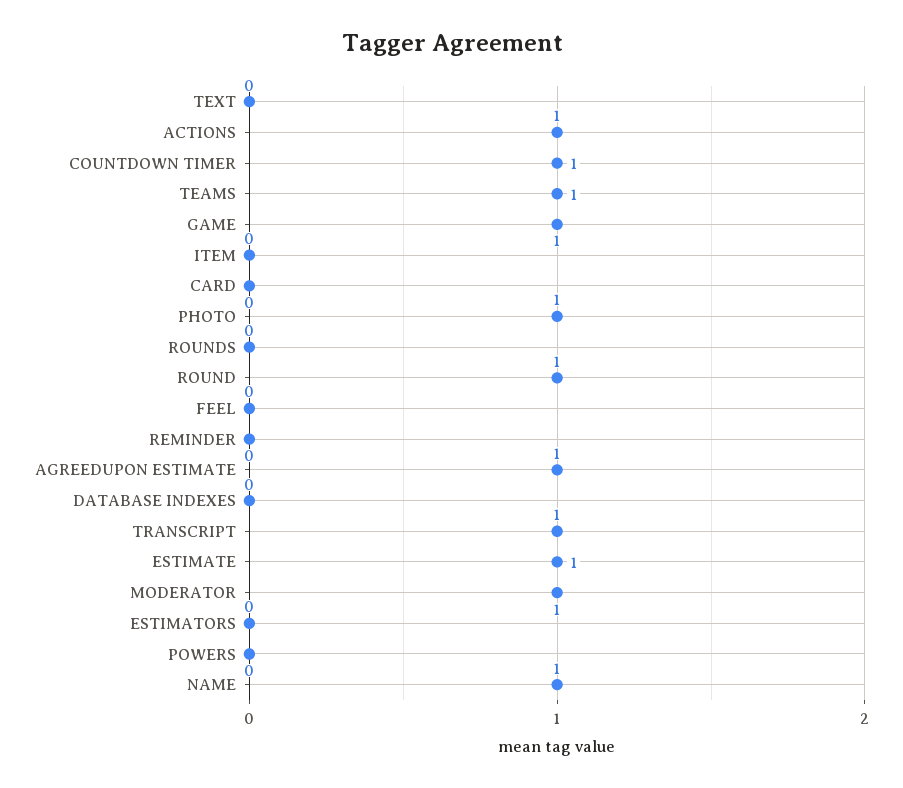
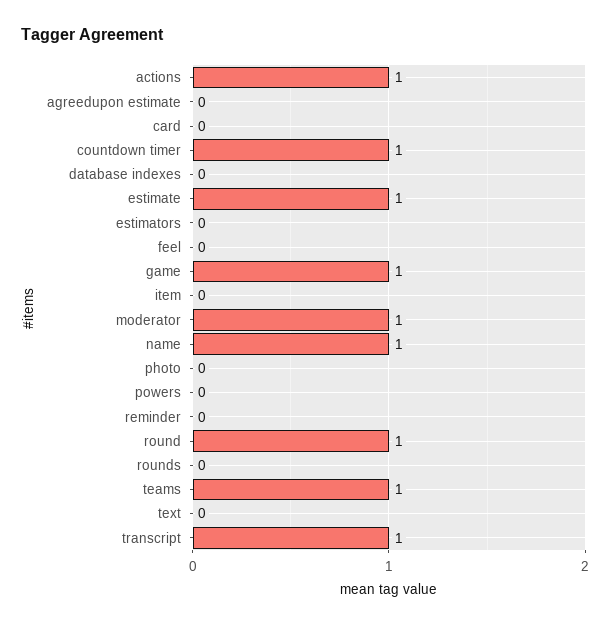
PHOTO: 1 -> 0
AGREEDUPON ESTIMATE: 1 -> 0

